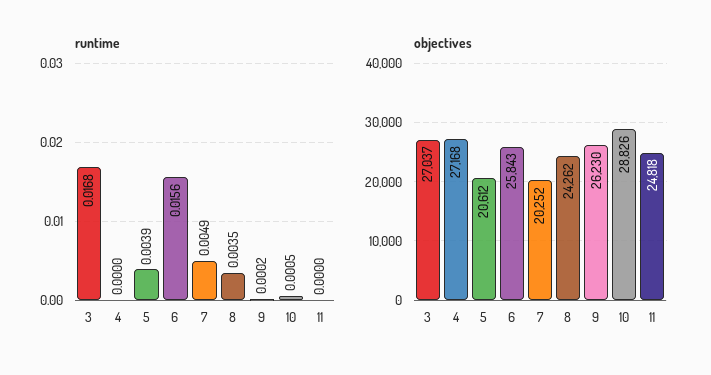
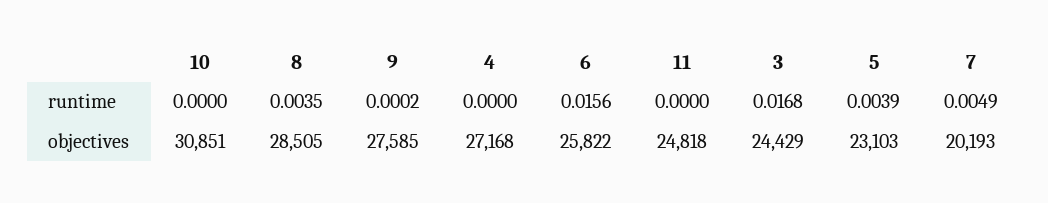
runtime, 10: 0.0005 -> 0
objectives, 3: 27037 -> 24429
objectives, 5: 20612 -> 23103
objectives, 6: 25843 -> 25822
objectives, 7: 20252 -> 20193
objectives, 8: 24262 -> 28505
objectives, 9: 26230 -> 27585
objectives, 10: 28826 -> 30851

